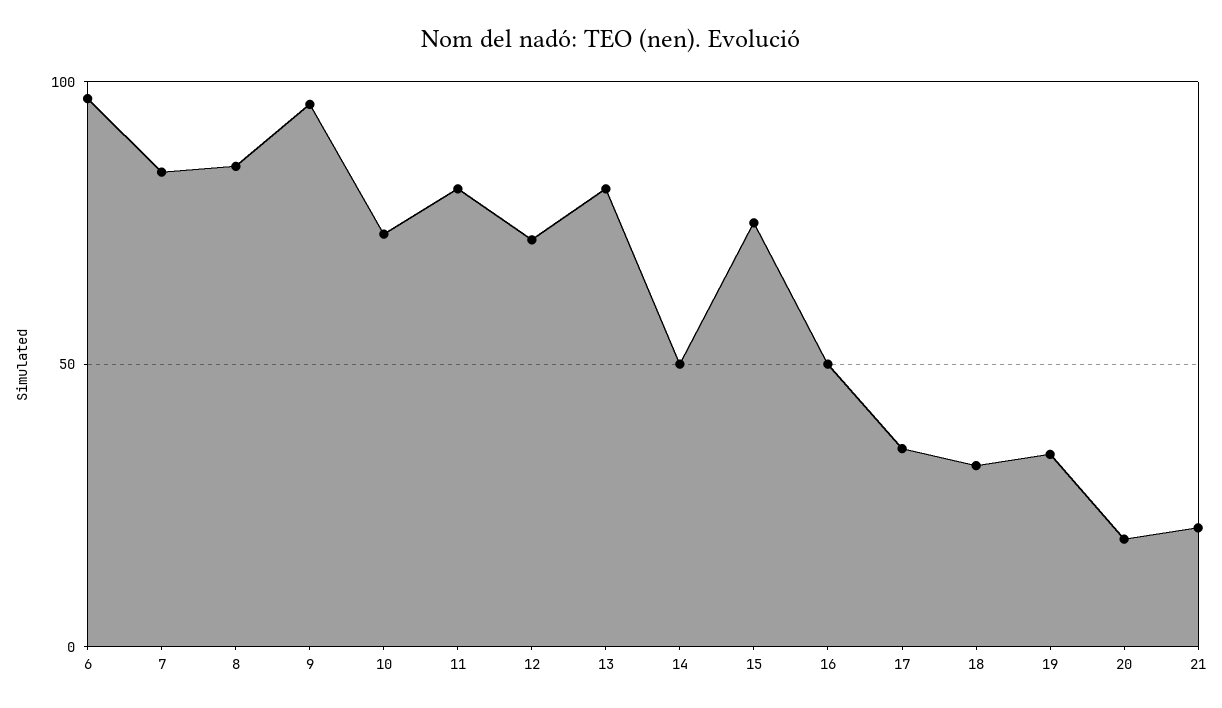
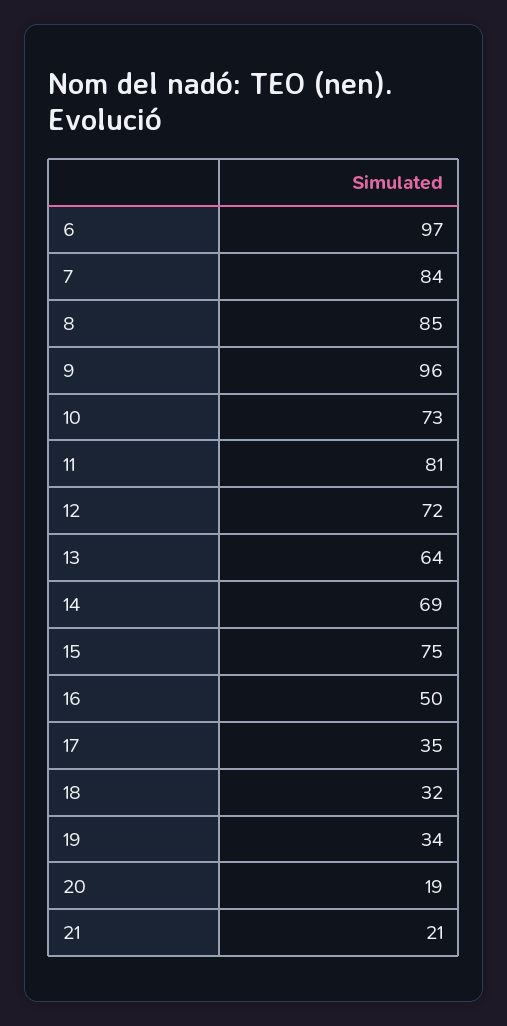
13: 80 -> 64
14: 50 -> 69

